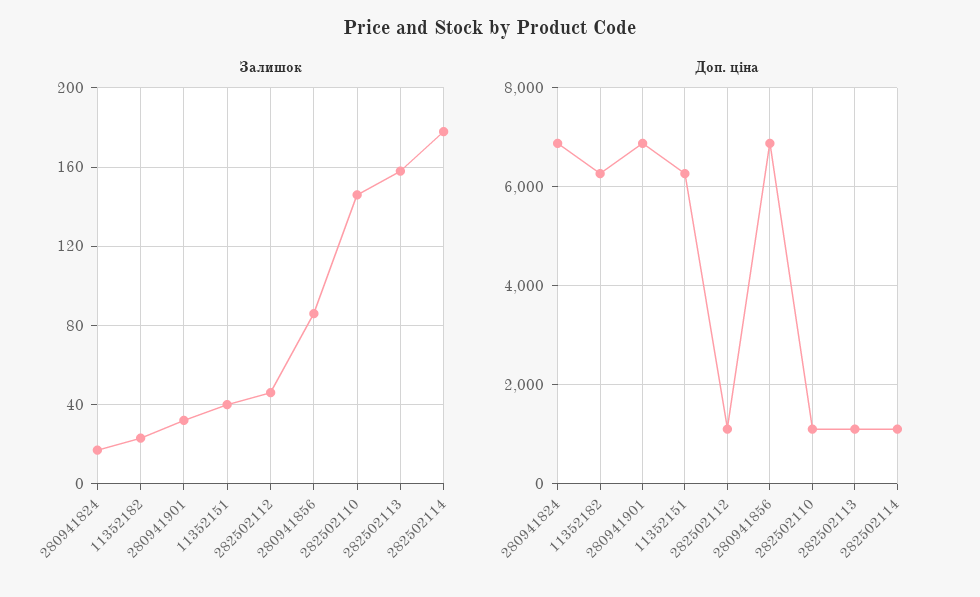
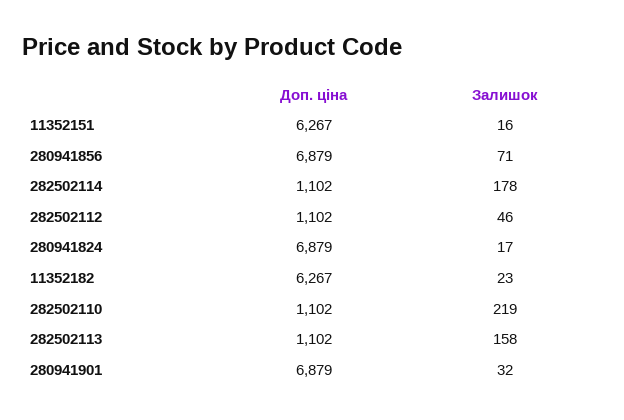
Залишок, 11352151: 40 -> 16
Залишок, 280941856: 85 -> 71
Залишок, 282502110: 145 -> 219

